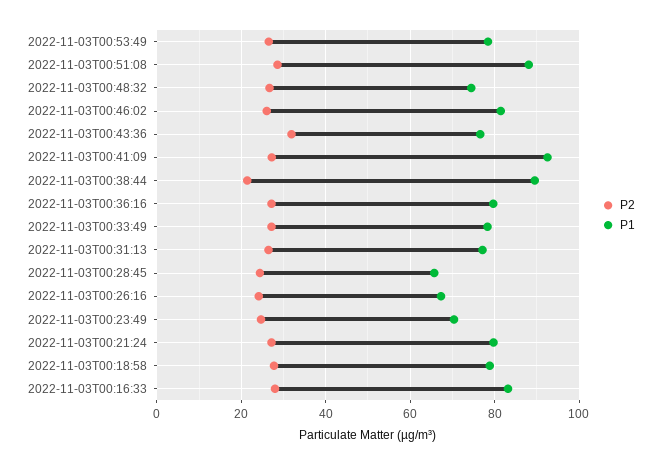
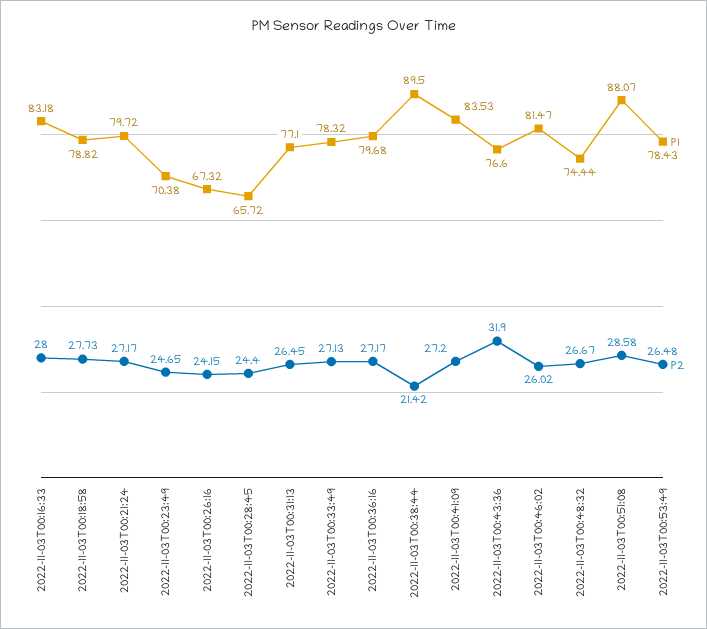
P1, 2022-11-03T00:41:09: 92 -> 83.53

